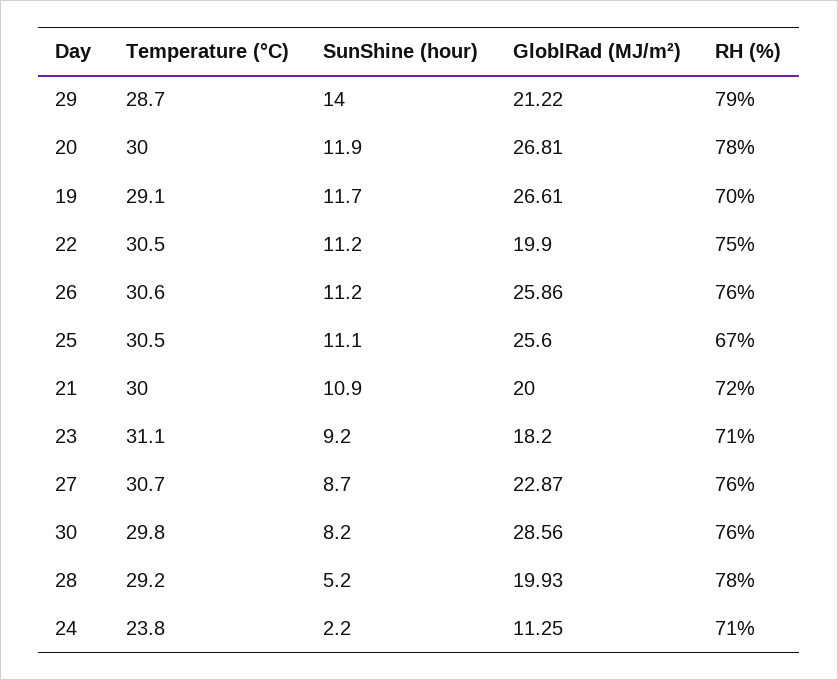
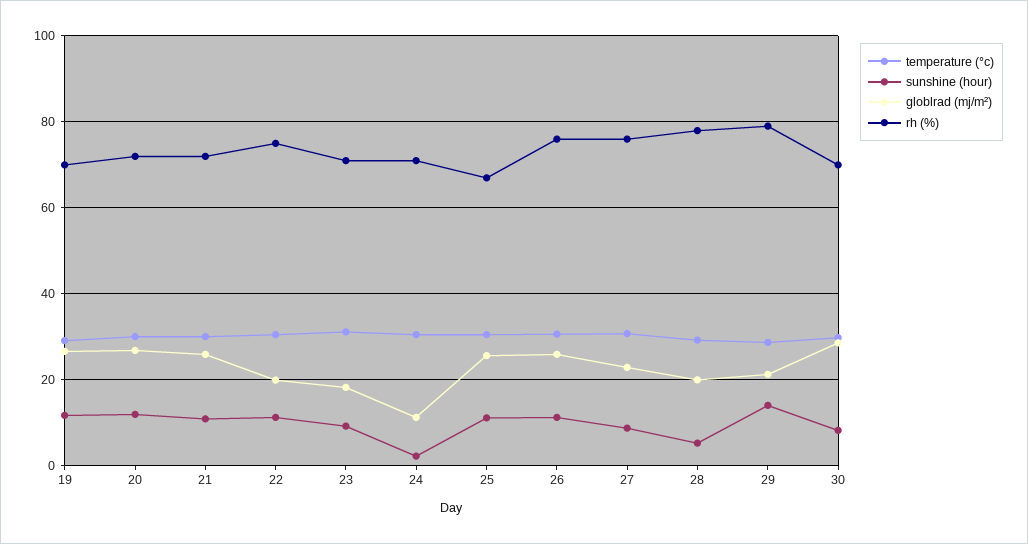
RH (%), 20: 78 -> 72
GloblRad (MJ/m²), 21: 20 -> 26
RH (%), 30: 76 -> 70
Temperature (°C), 24: 23.8 -> 30

